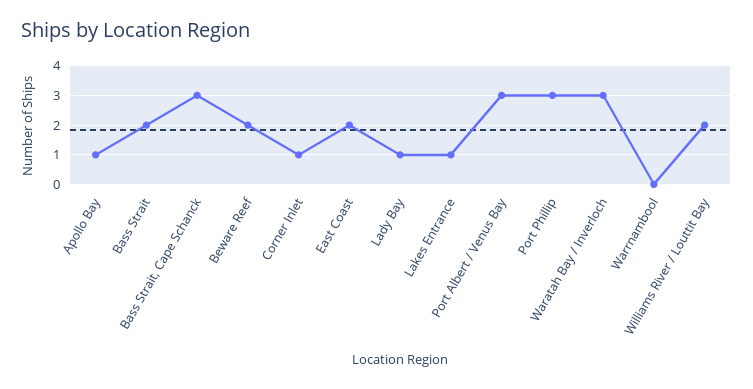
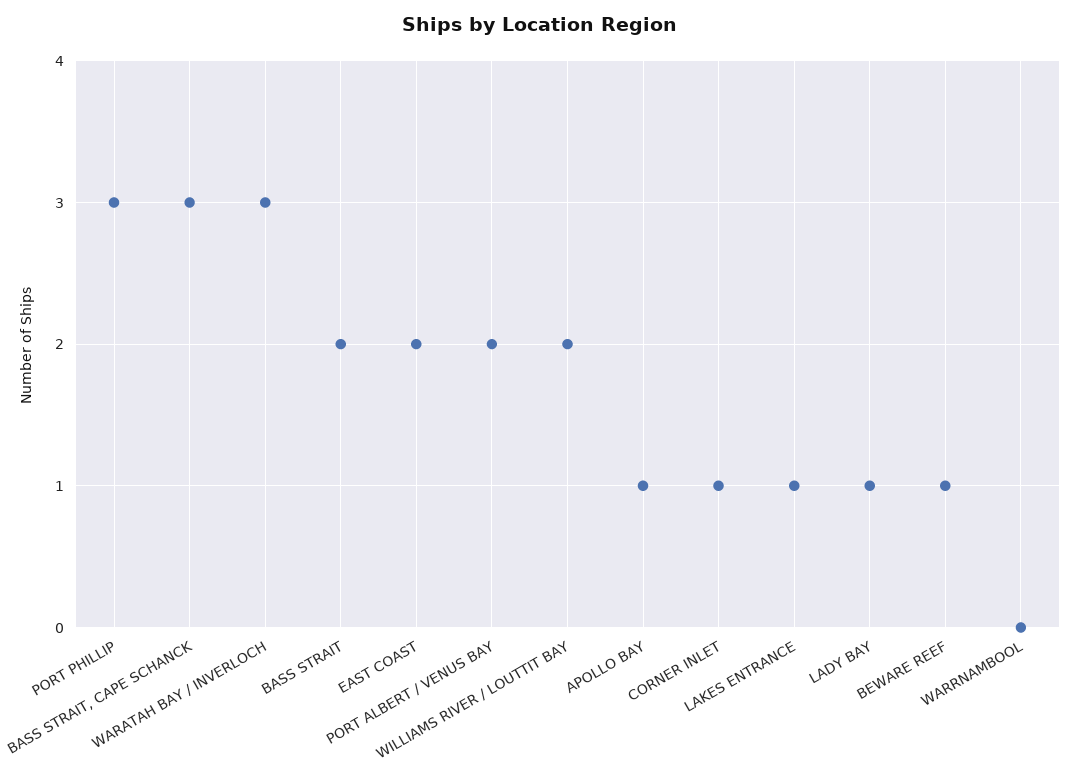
Beware Reef: 2 -> 1
Port Albert / Venus Bay: 3 -> 2

